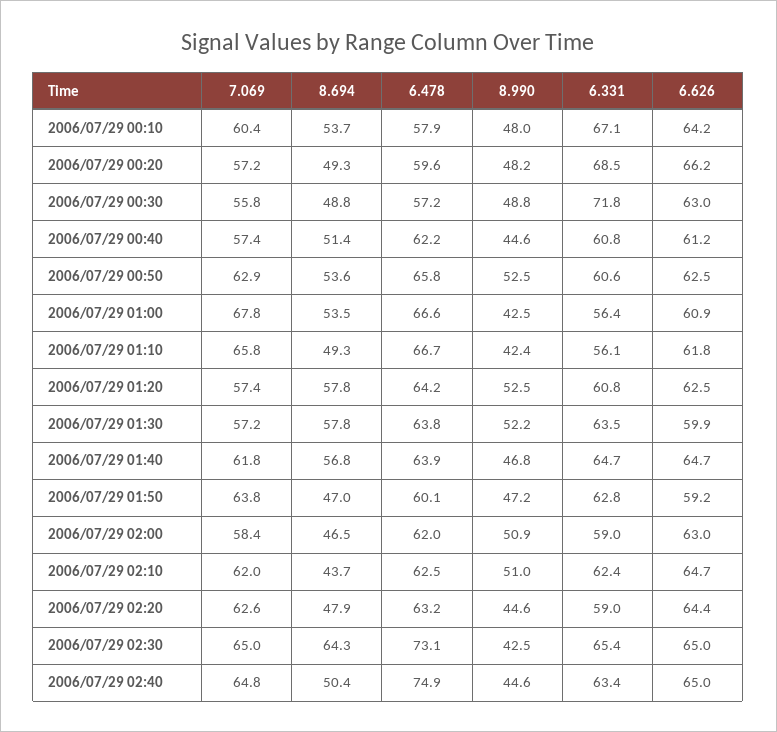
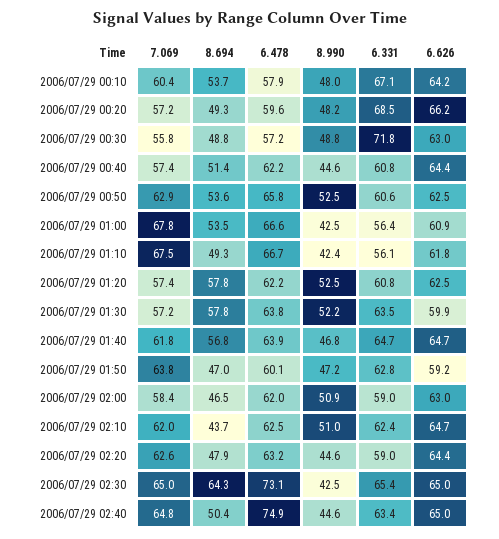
6.626, 2006/07/29 00:40: 61.2 -> 64.4
7.069, 2006/07/29 01:10: 65.8 -> 67.5
6.478, 2006/07/29 01:20: 64.2 -> 62.2

